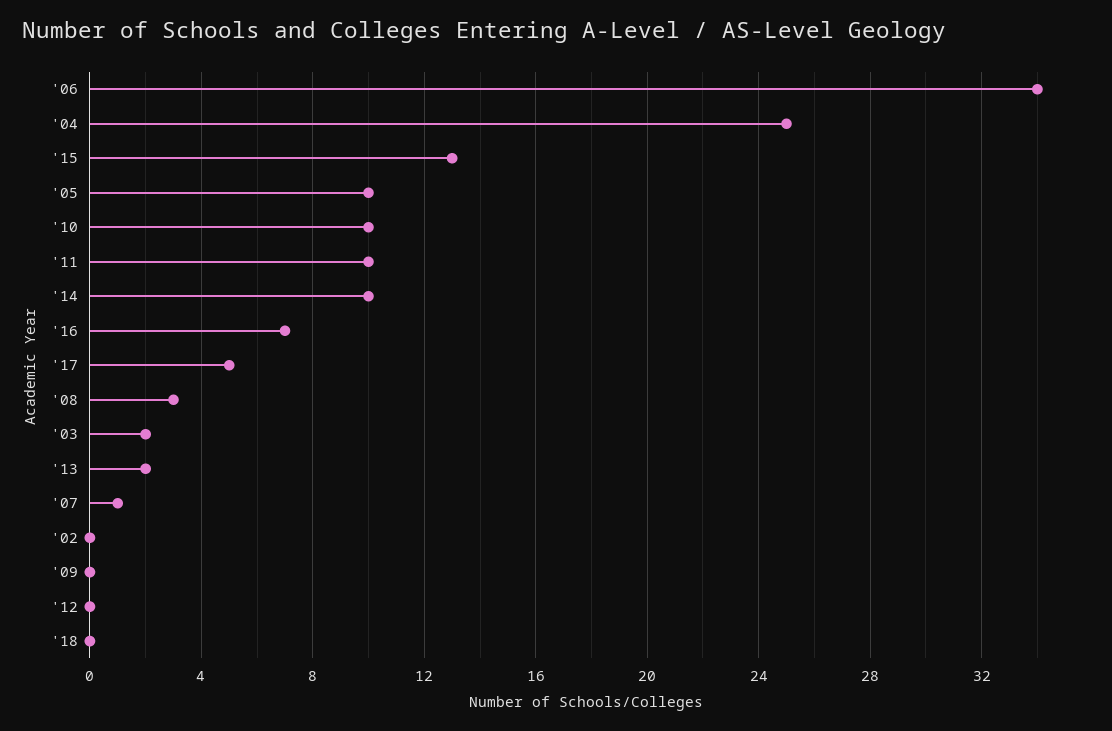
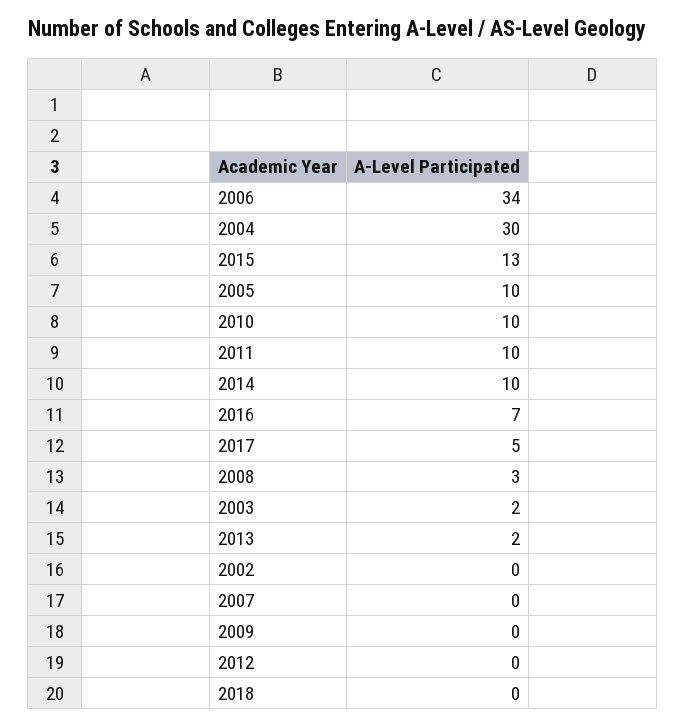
'04: 25 -> 30
'07: 1 -> 0

